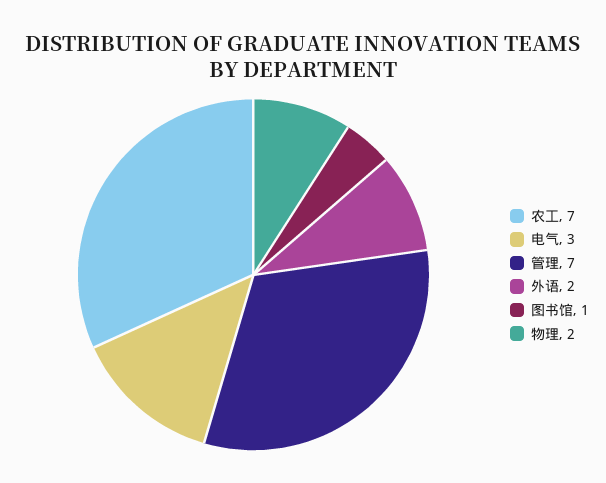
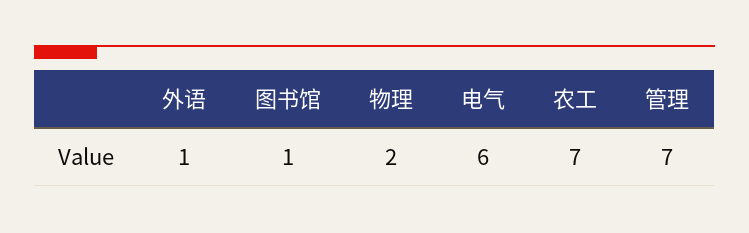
电气: 3 -> 6
外语: 2 -> 1

